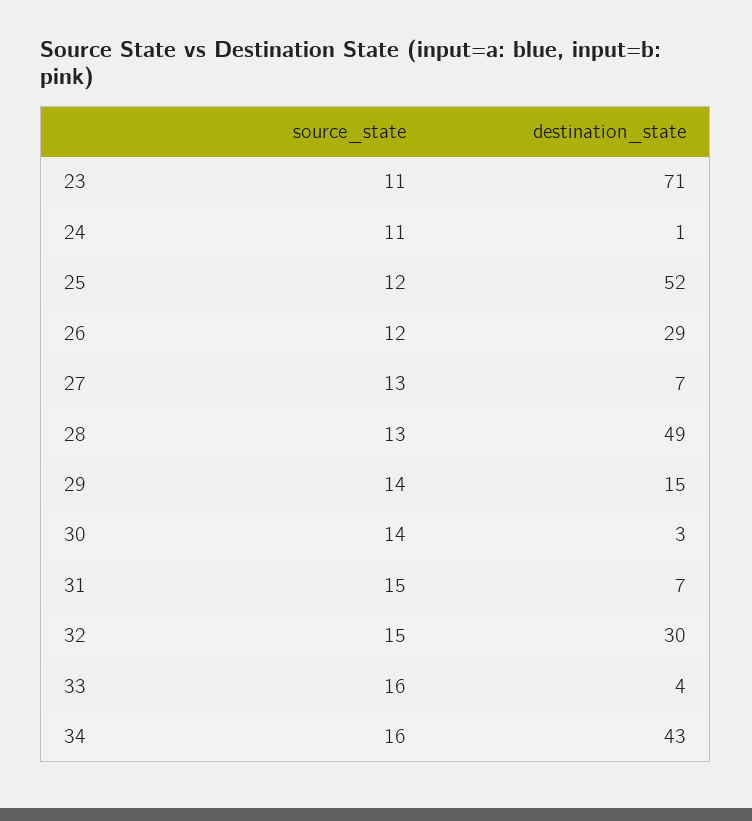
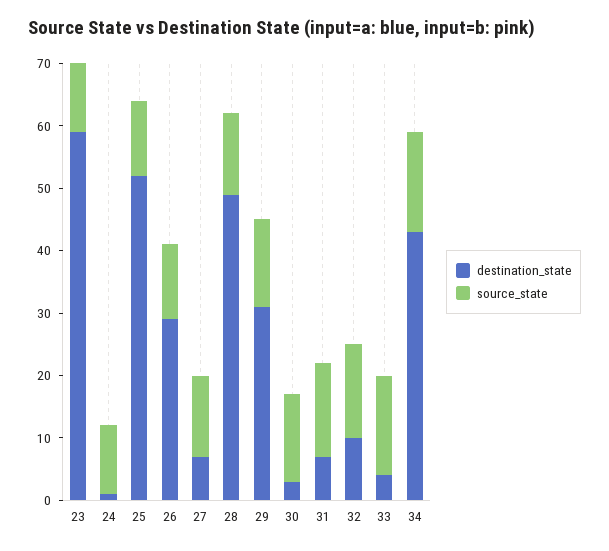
destination_state, 23: 71 -> 60
destination_state, 29: 15 -> 30
destination_state, 32: 30 -> 10

